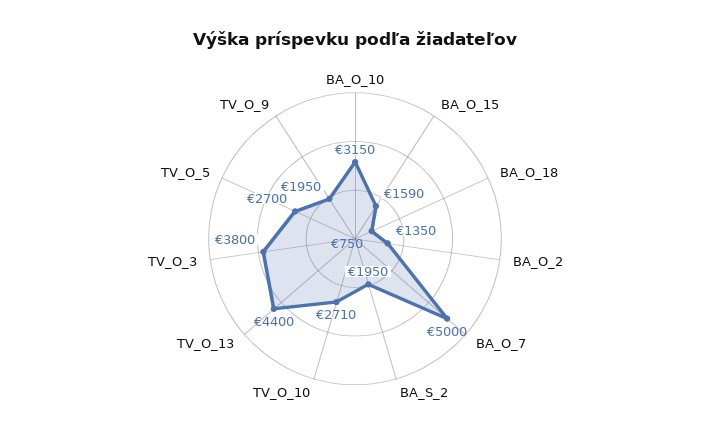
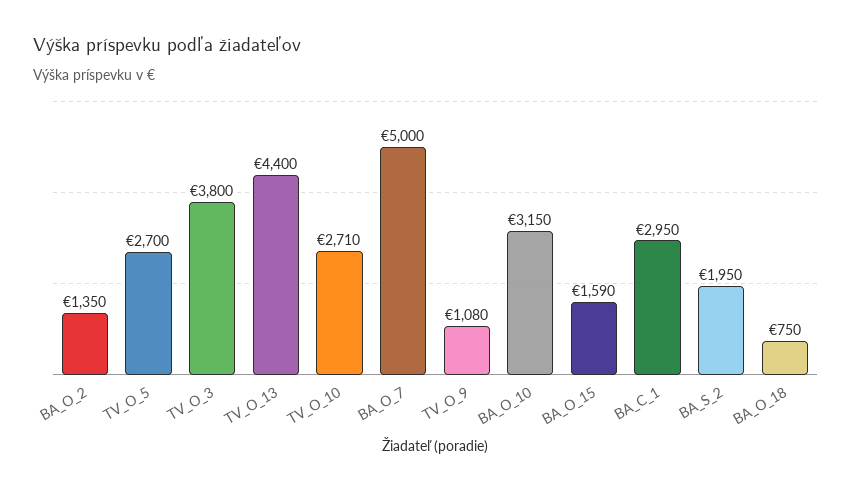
TV_O_9: 1950 -> 1080
BA_C_1: none -> 2950

